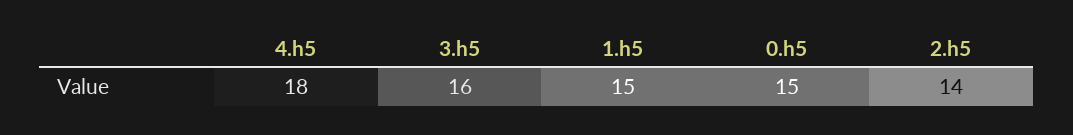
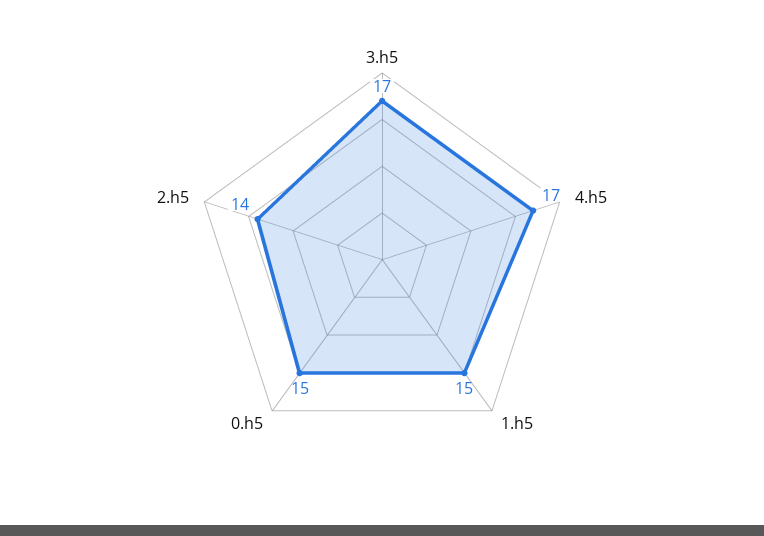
4.h5: 18 -> 17
3.h5: 16 -> 17

